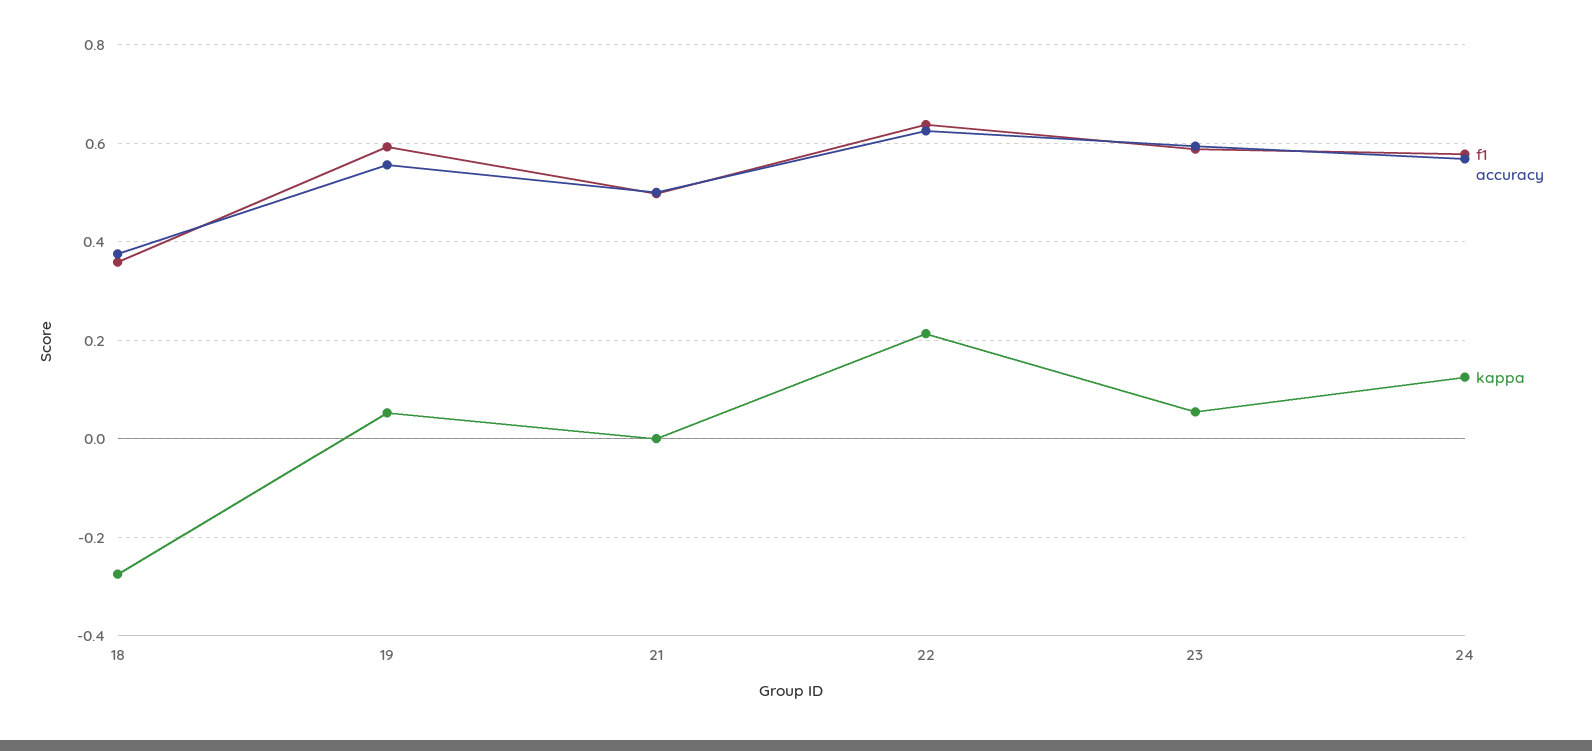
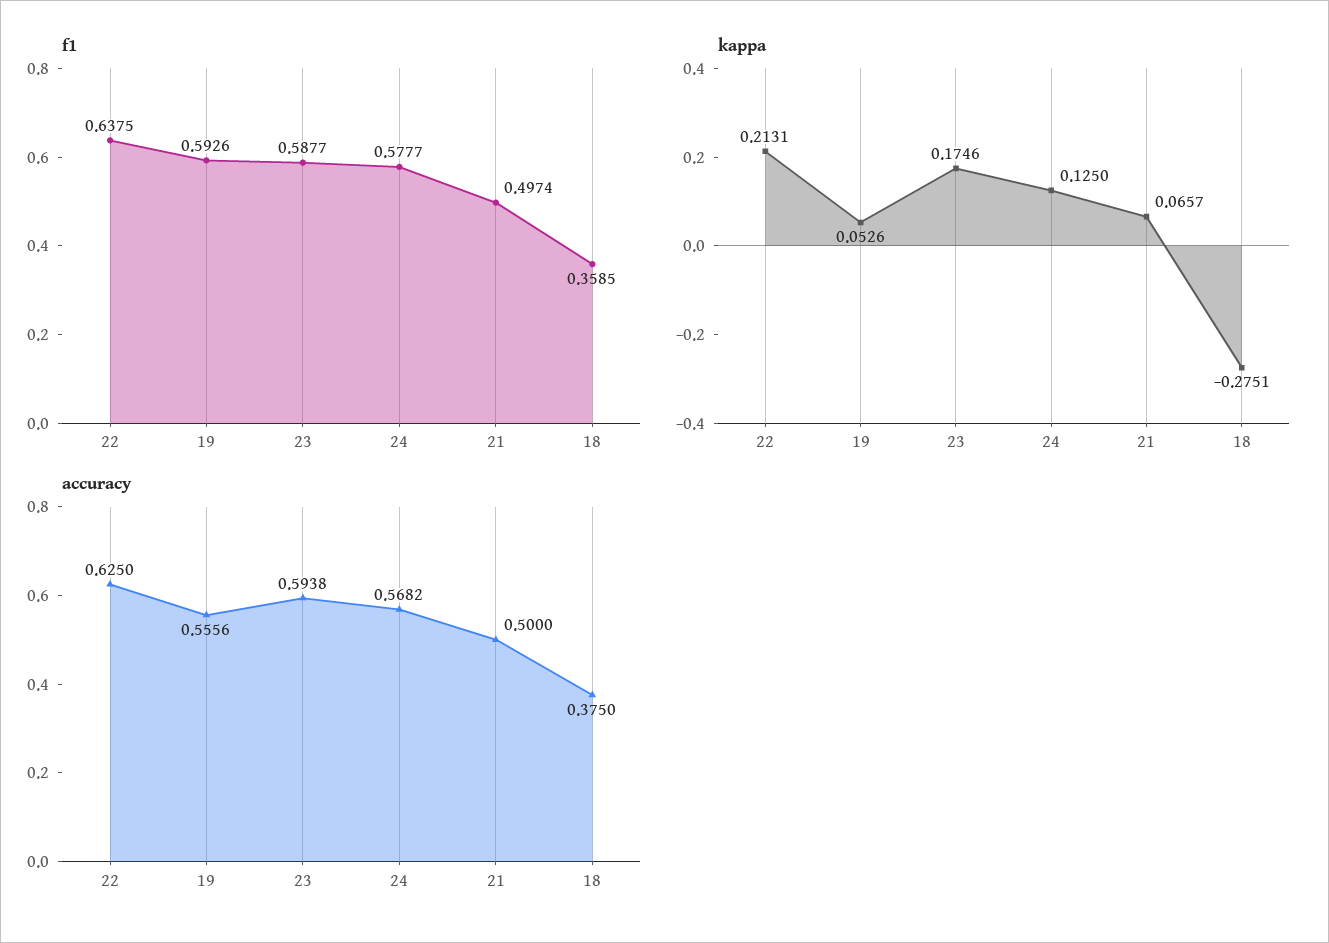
kappa, 21: 0 -> 0.0657
kappa, 23: 0.06 -> 0.1746

